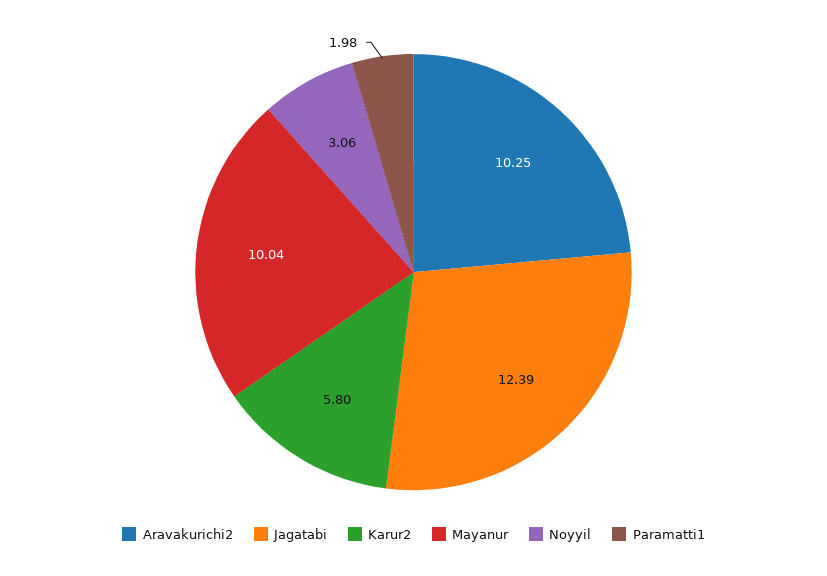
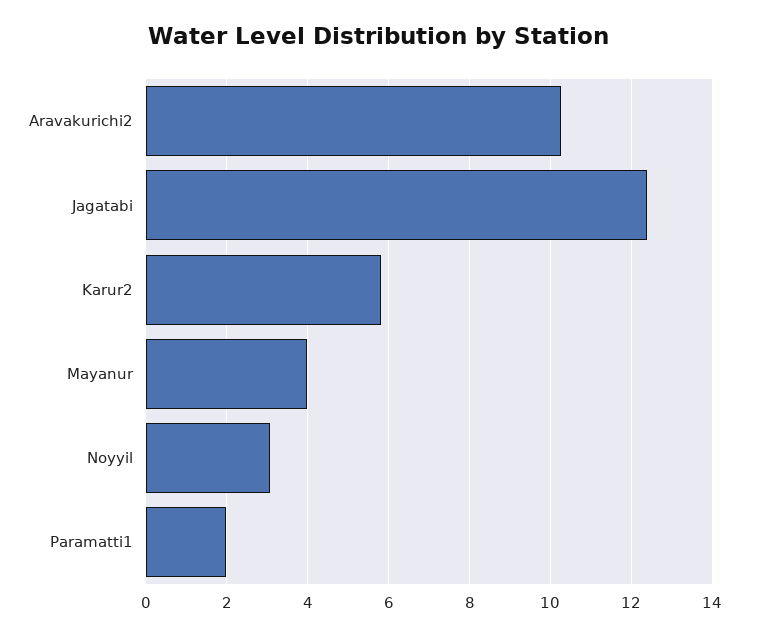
Mayanur: 10.04 -> 4

